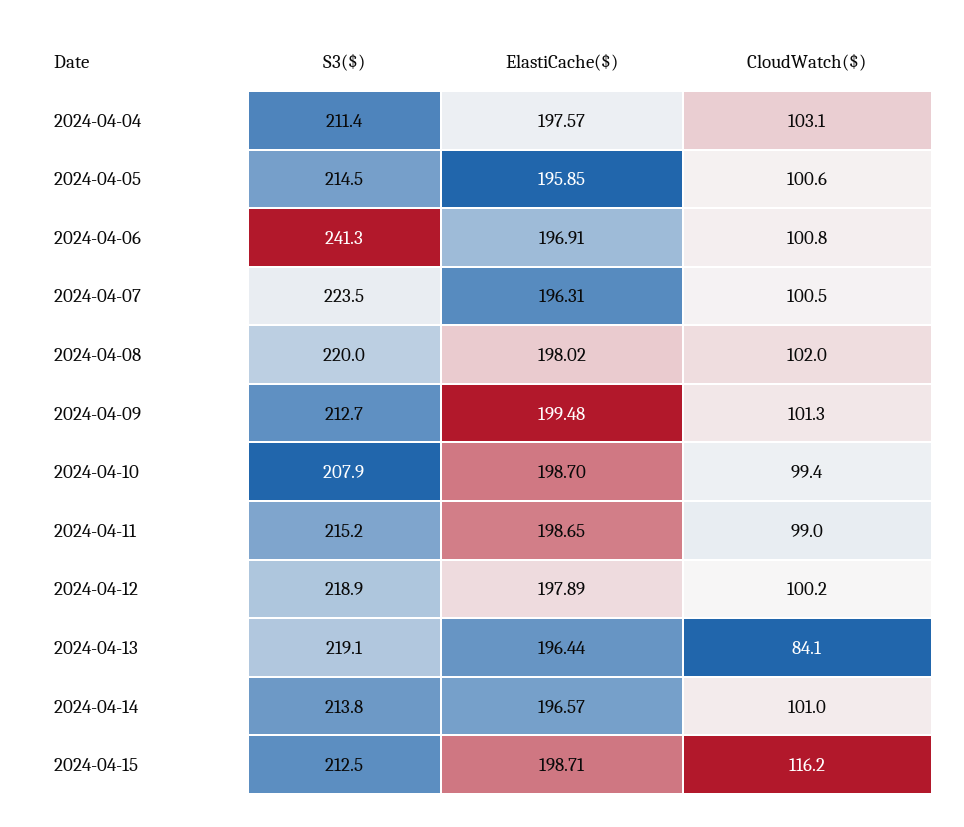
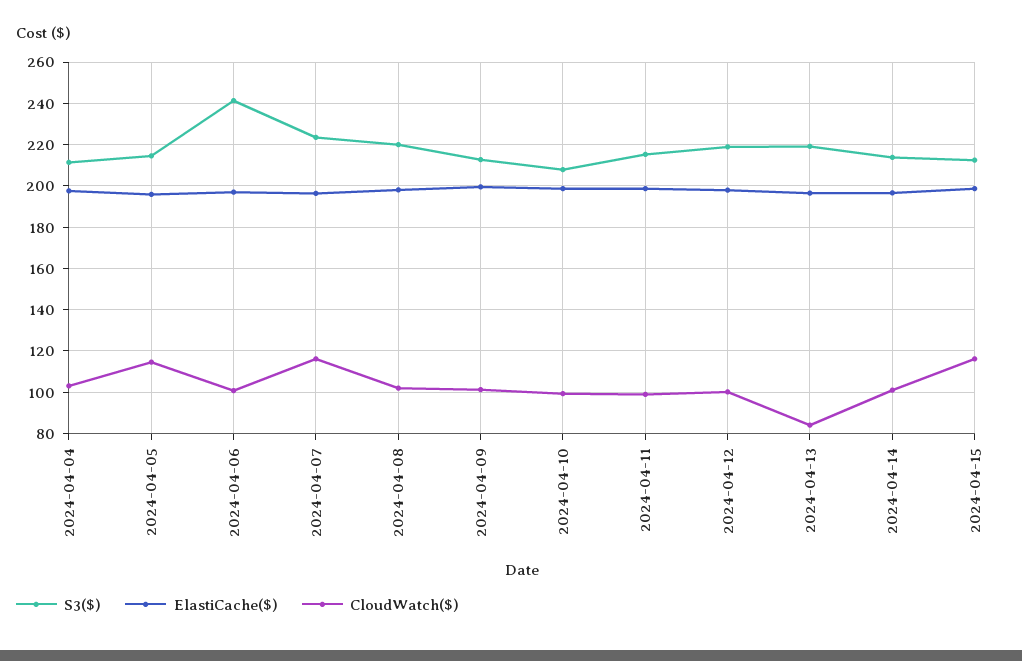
CloudWatch($), 2024-04-05: 100.6 -> 115
CloudWatch($), 2024-04-07: 100.5 -> 115

